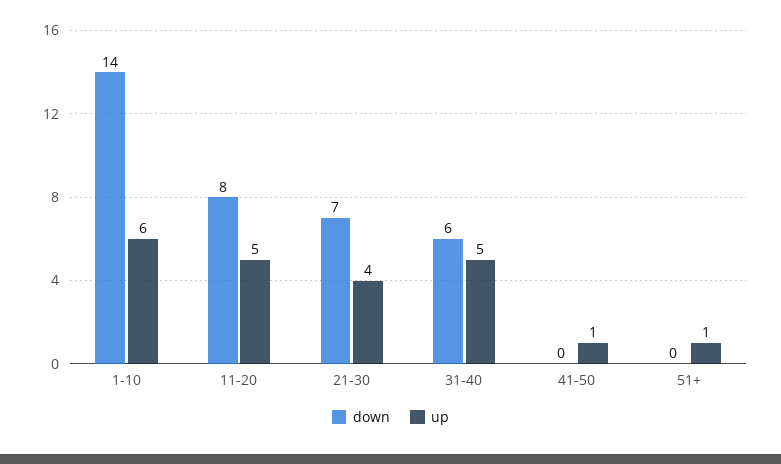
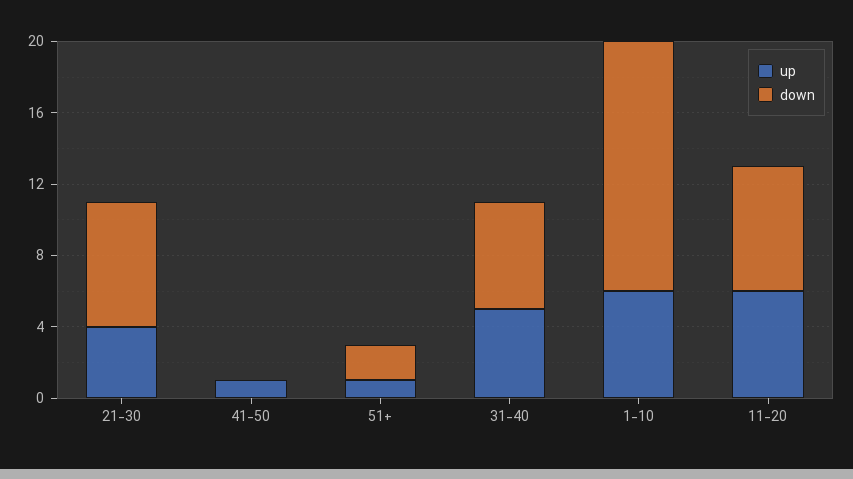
down, 11-20: 8 -> 7
up, 11-20: 5 -> 6
down, 51+: 0 -> 2

